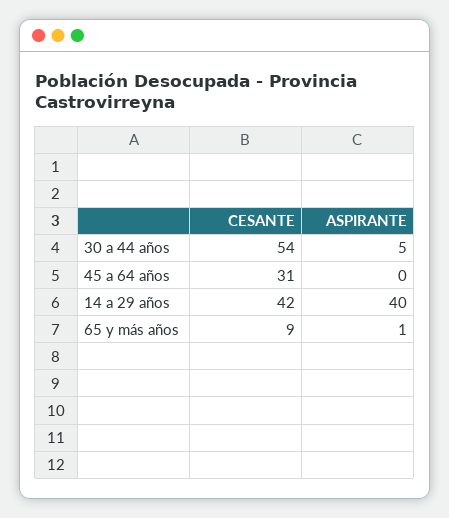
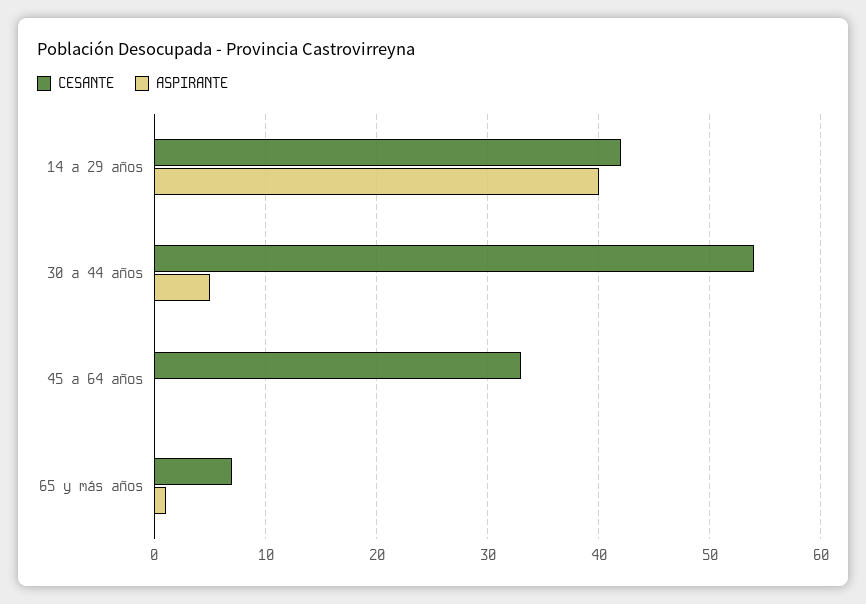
CESANTE, 45 a 64 años: 31 -> 33
CESANTE, 65 y más años: 9 -> 7

